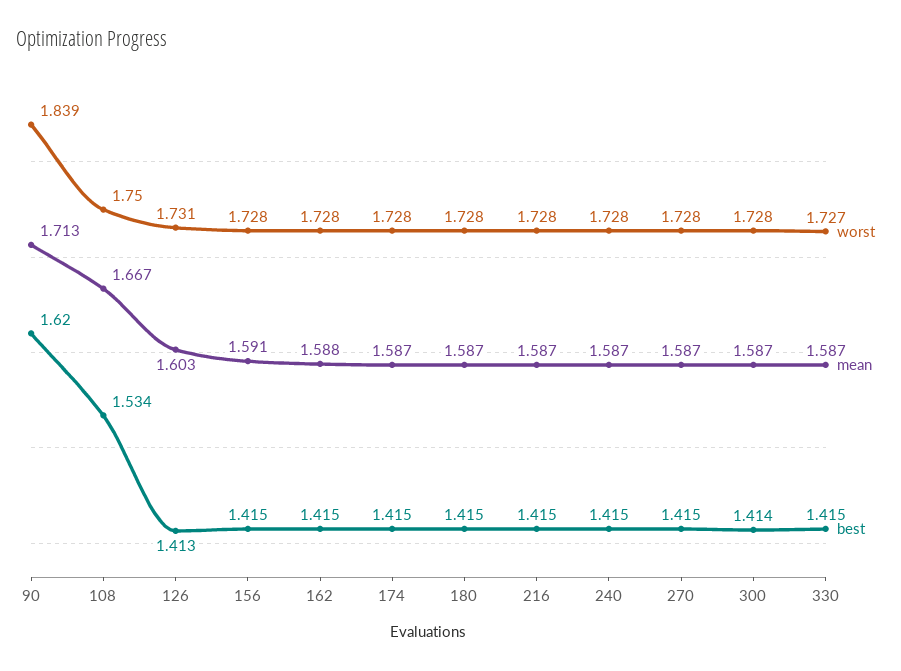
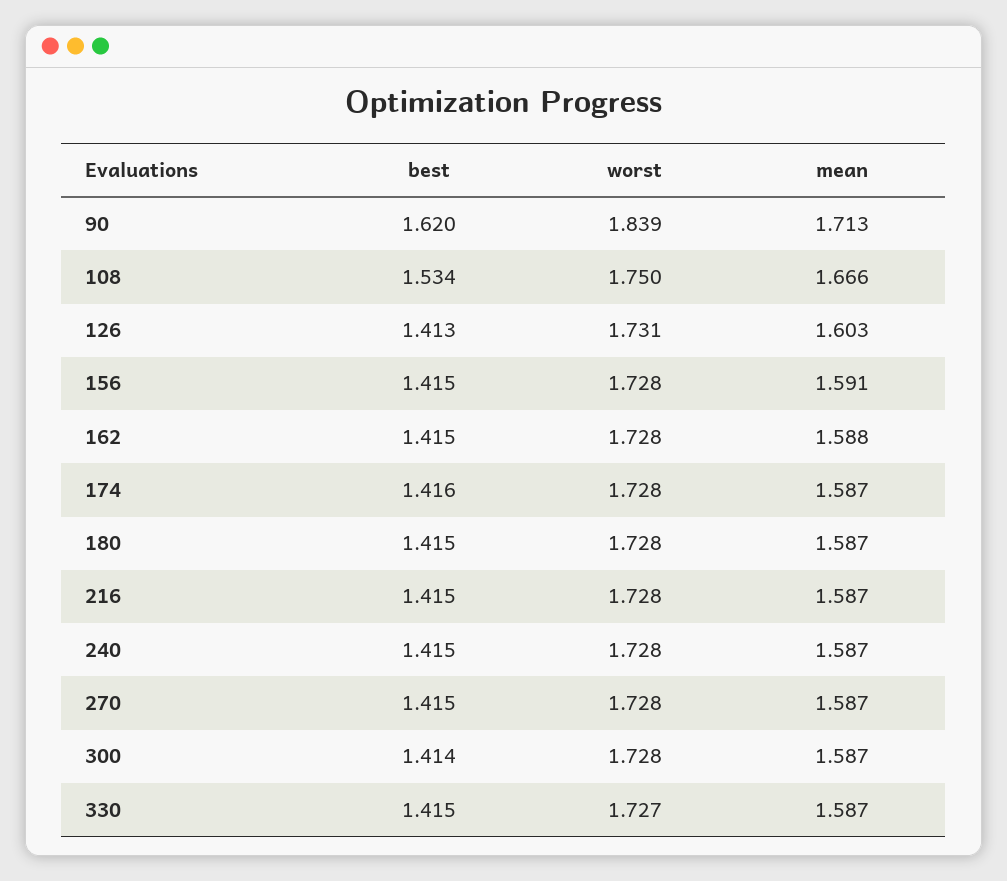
mean, 108: 1.667 -> 1.666
best, 174: 1.415 -> 1.416

